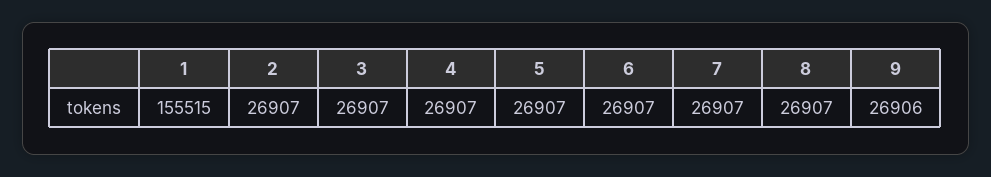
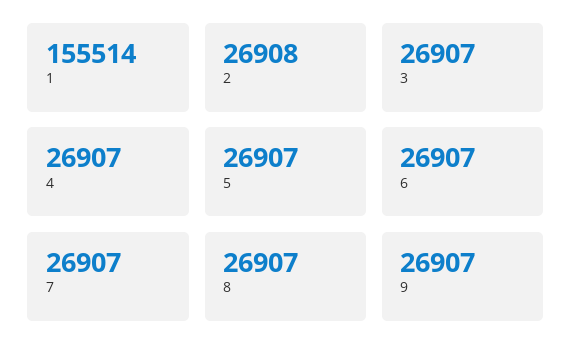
1: 155515 -> 155514
2: 26907 -> 26908
9: 26906 -> 26907

